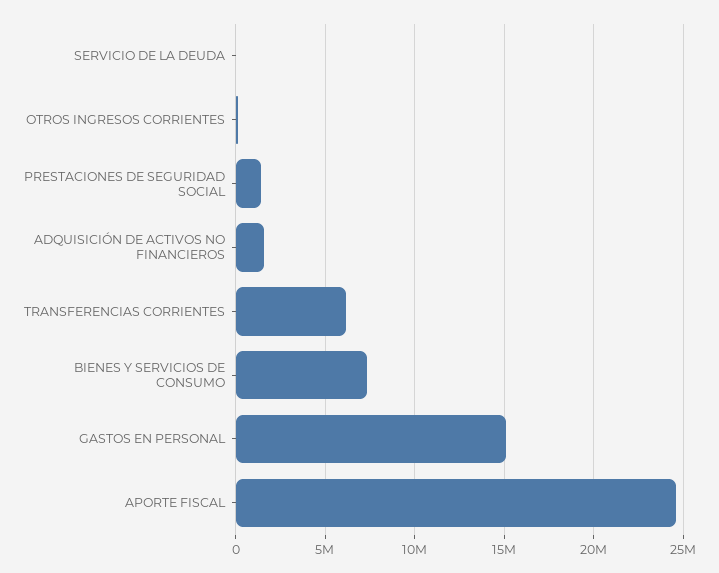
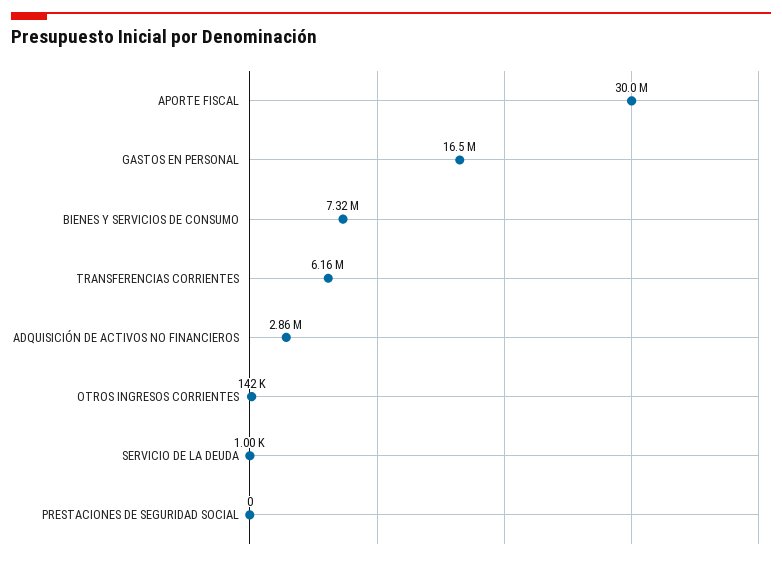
PRESTACIONES DE SEGURIDAD SOCIAL: 1500000 -> 0
ADQUISICIÓN DE ACTIVOS NO FINANCIEROS: 1500000 -> 2860000
GASTOS EN PERSONAL: 15000000 -> 16500000
APORTE FISCAL: 24500000 -> 30000000

